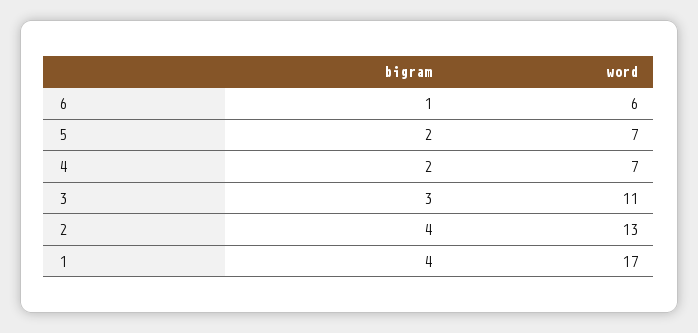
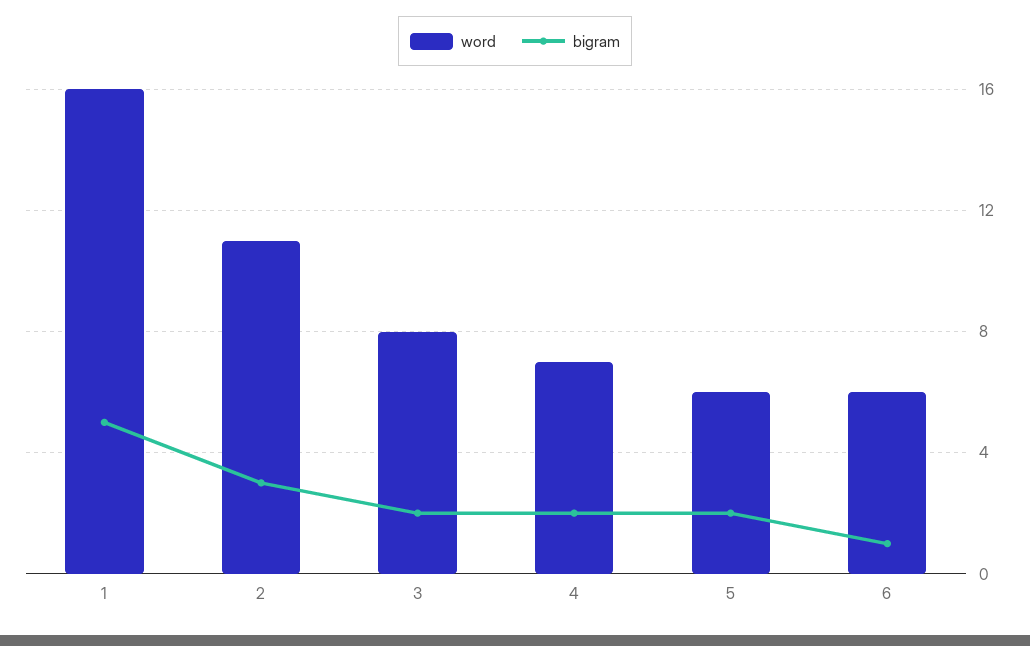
word, 5: 7 -> 6
bigram, 3: 3 -> 2
word, 3: 11 -> 8
bigram, 2: 4 -> 3
word, 2: 13 -> 11
bigram, 1: 4 -> 5
word, 1: 17 -> 16

